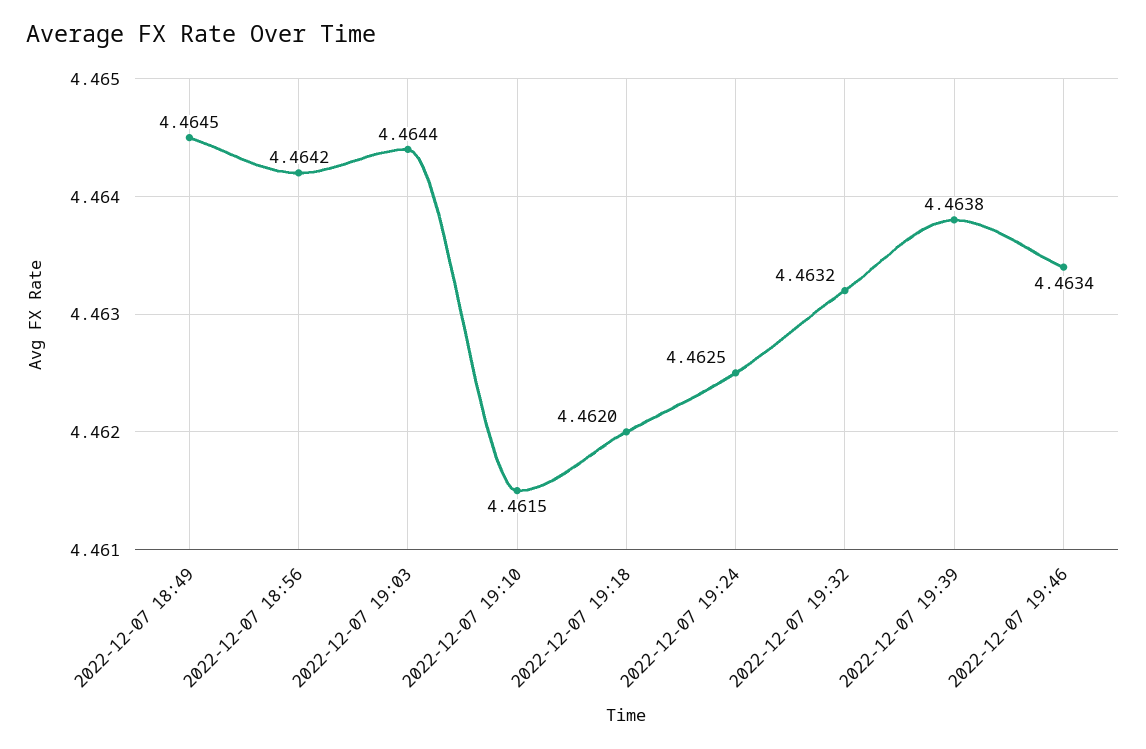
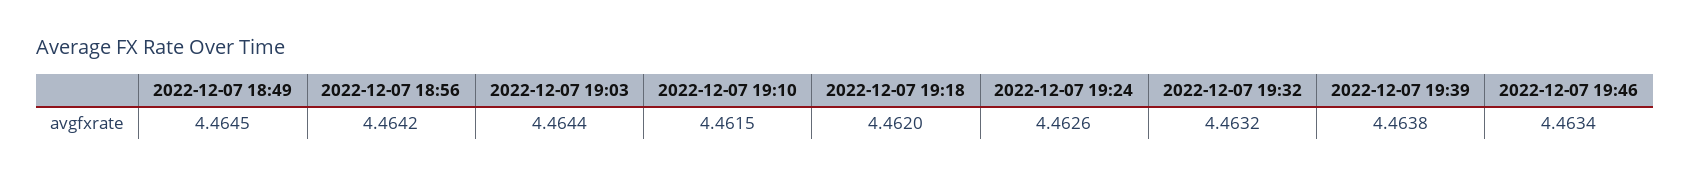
2022-12-07 19:24: 4.4625 -> 4.4626

